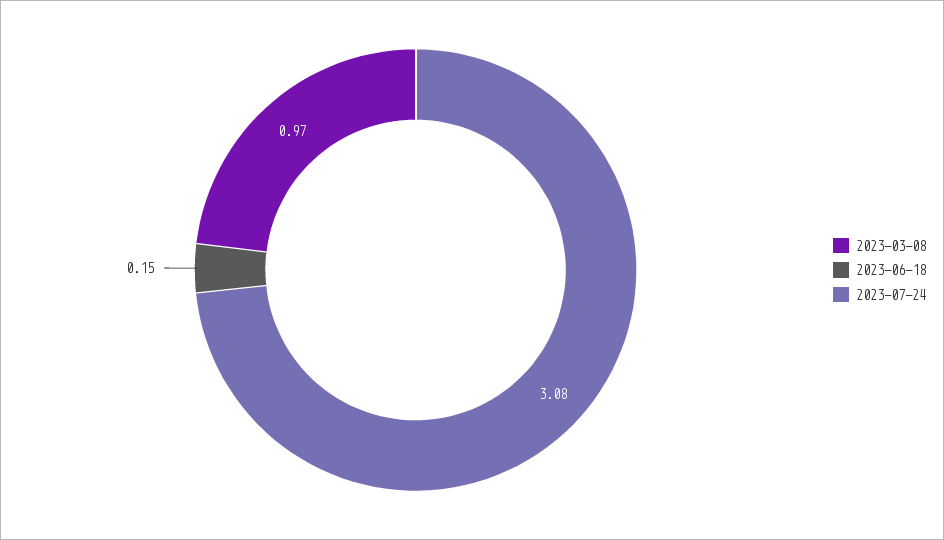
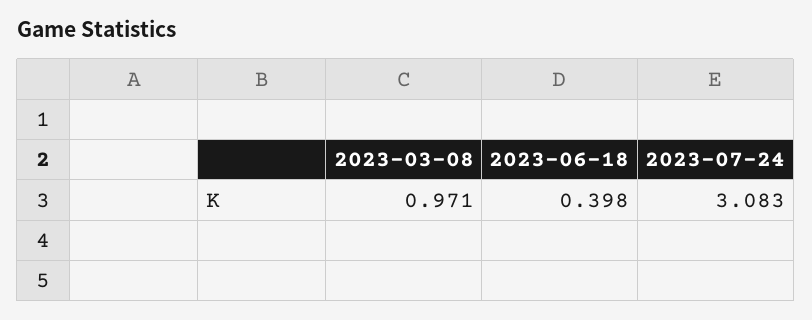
2023-06-18: 0.15 -> 0.398

